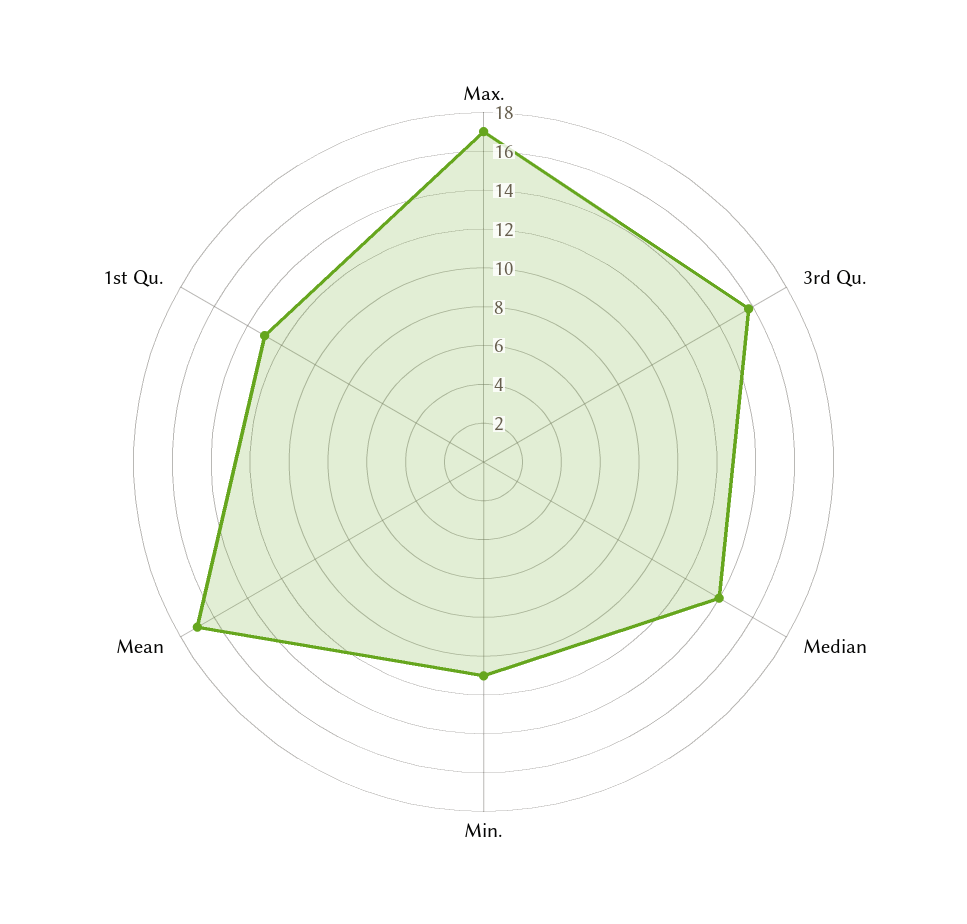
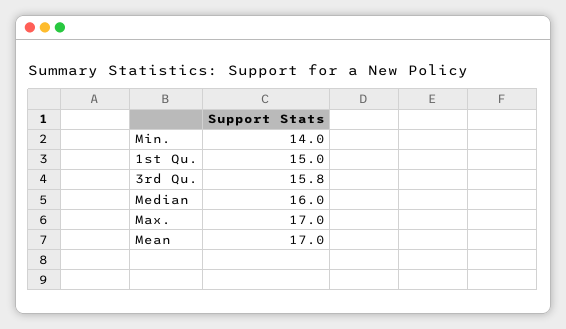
Median: 14 -> 16
Min.: 11 -> 14
1st Qu.: 13 -> 15

